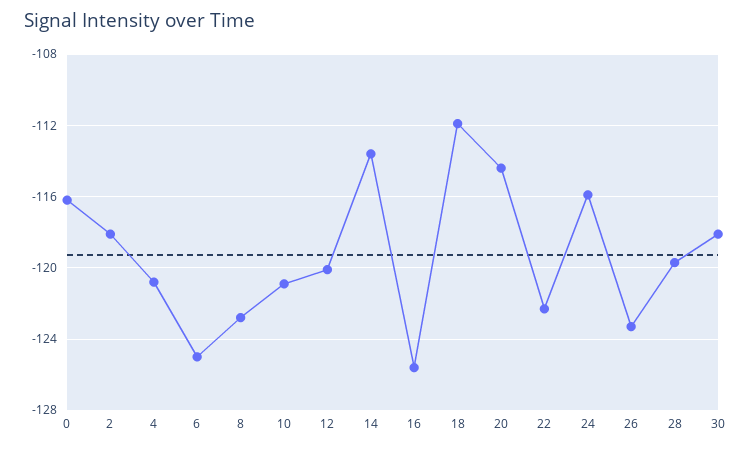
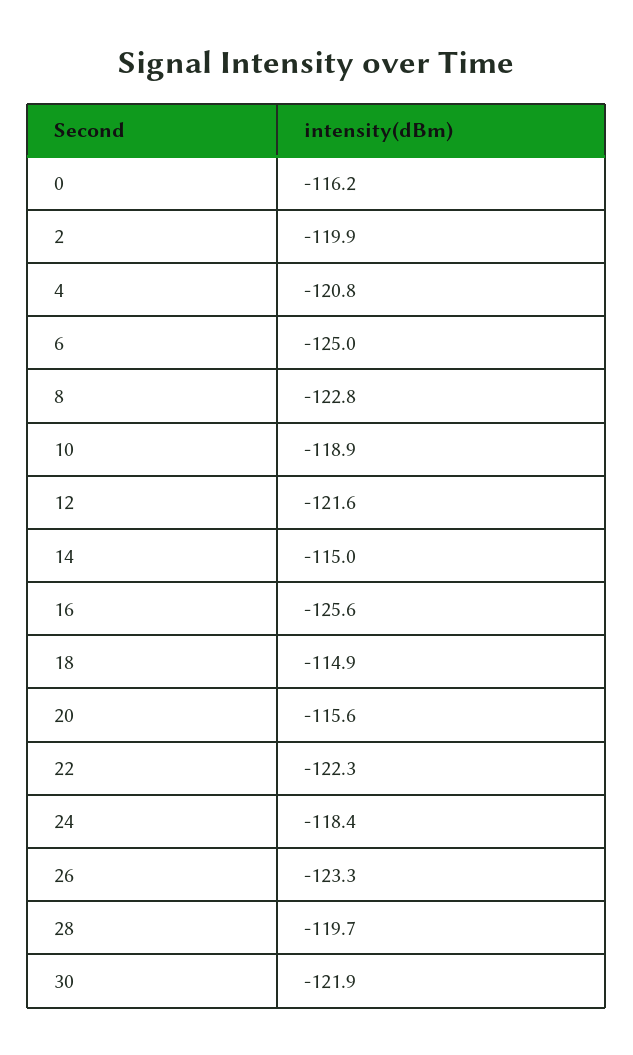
2: -118 -> -119.9
10: -121 -> -118.9
12: -120 -> -121.6
14: -113.5 -> -115
18: -112 -> -114.9
20: -114.5 -> -115.6
24: -116 -> -118.4
30: -118 -> -121.9

